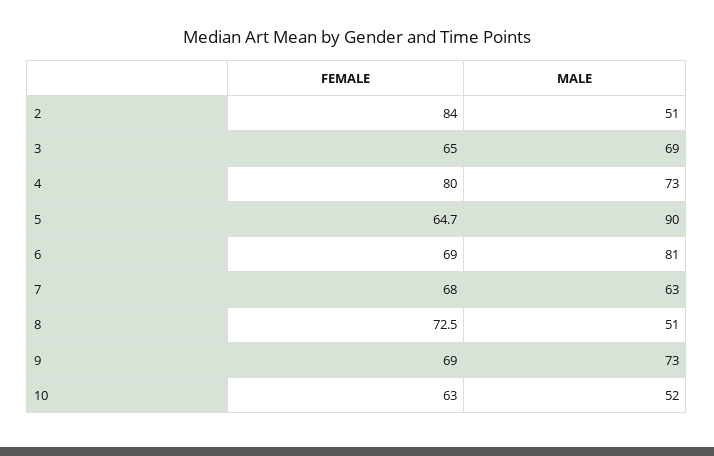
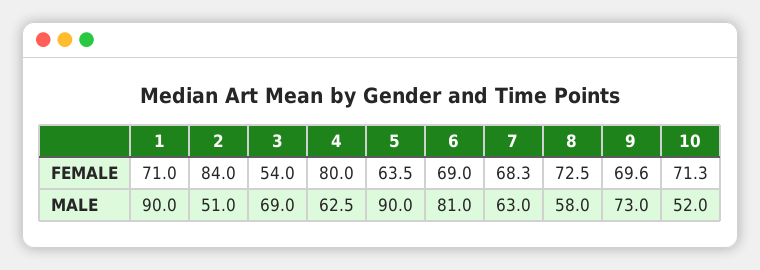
FEMALE, 3: 65 -> 54
MALE, 4: 73 -> 62.5
FEMALE, 5: 64.7 -> 63.5
FEMALE, 7: 68 -> 68.3
MALE, 8: 51 -> 58
FEMALE, 9: 69 -> 69.6
FEMALE, 10: 63 -> 71.3
FEMALE, 1: none -> 71
MALE, 1: none -> 90

